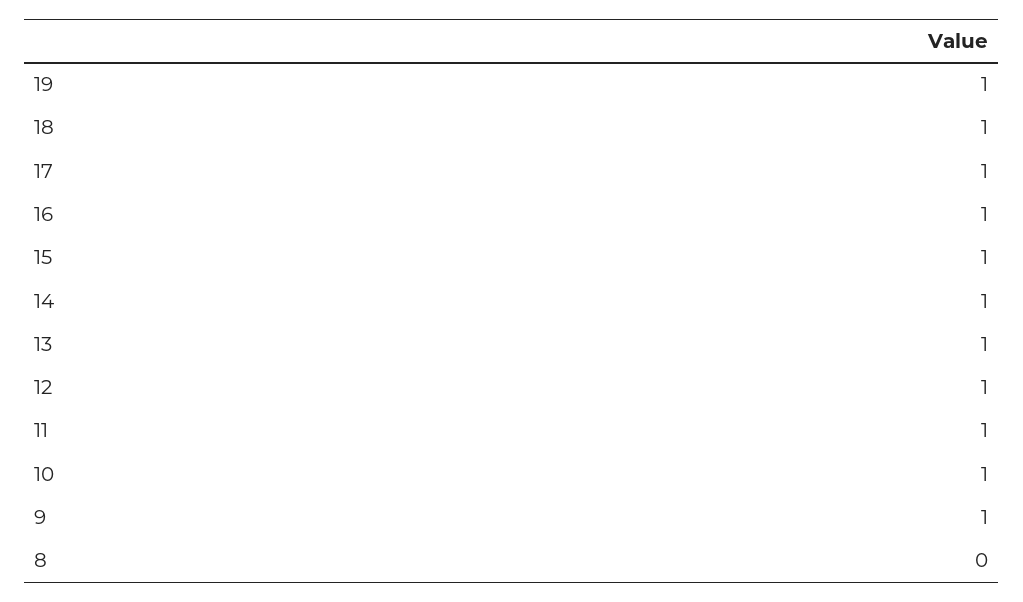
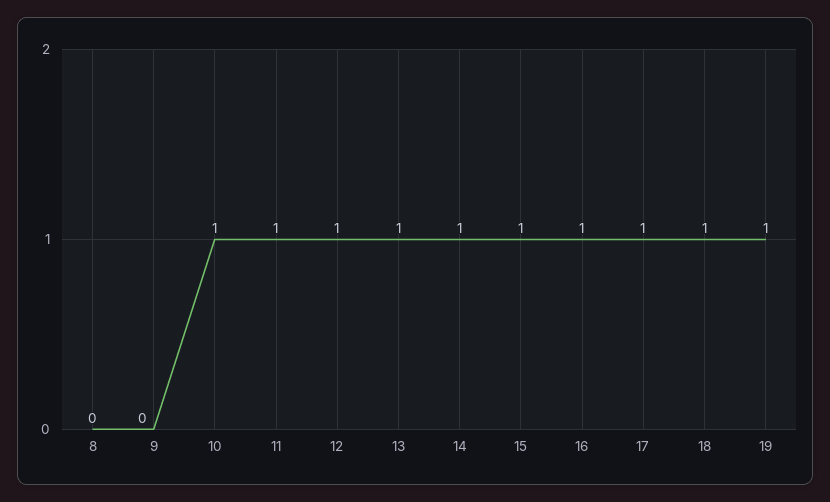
9: 1 -> 0

